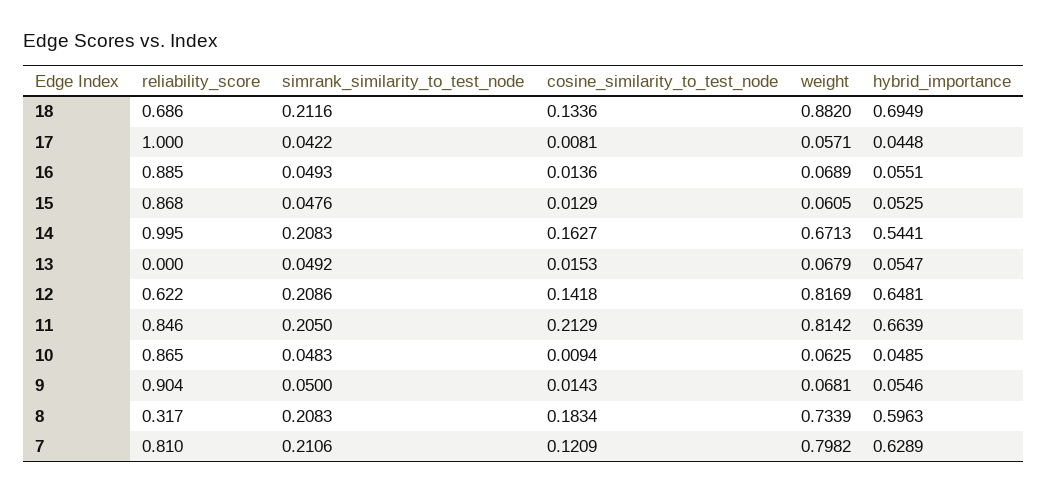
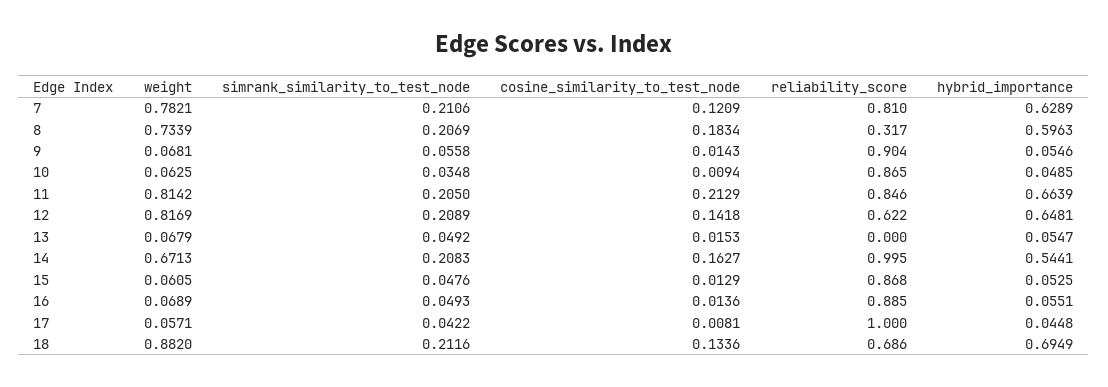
simrank_similarity_to_test_node, 12: 0.2086 -> 0.2089
simrank_similarity_to_test_node, 10: 0.0483 -> 0.0348
simrank_similarity_to_test_node, 9: 0.05 -> 0.0558
simrank_similarity_to_test_node, 8: 0.2083 -> 0.2069
weight, 7: 0.7982 -> 0.7821

